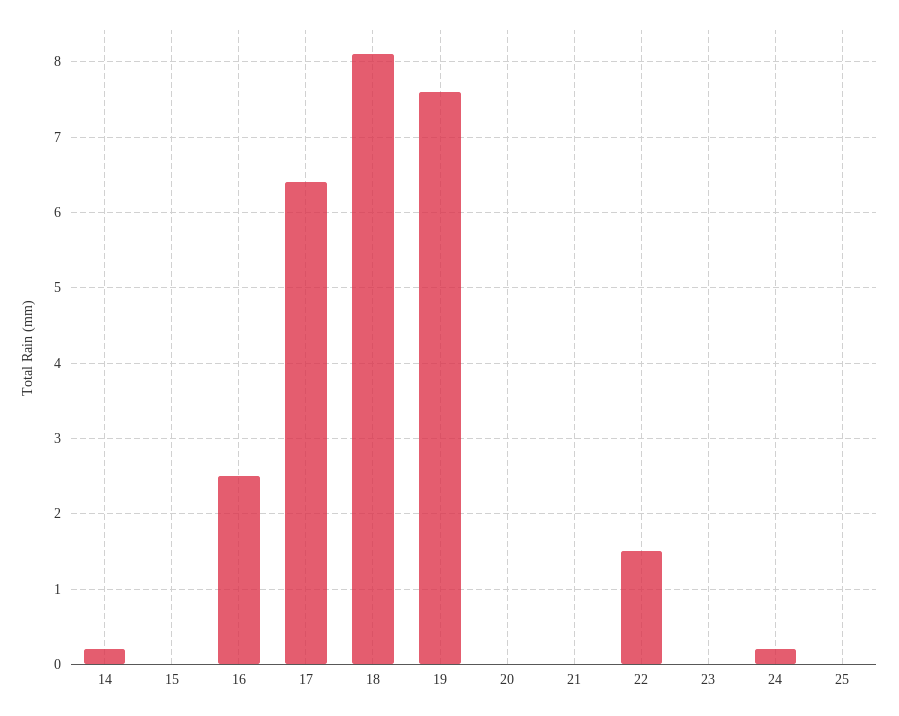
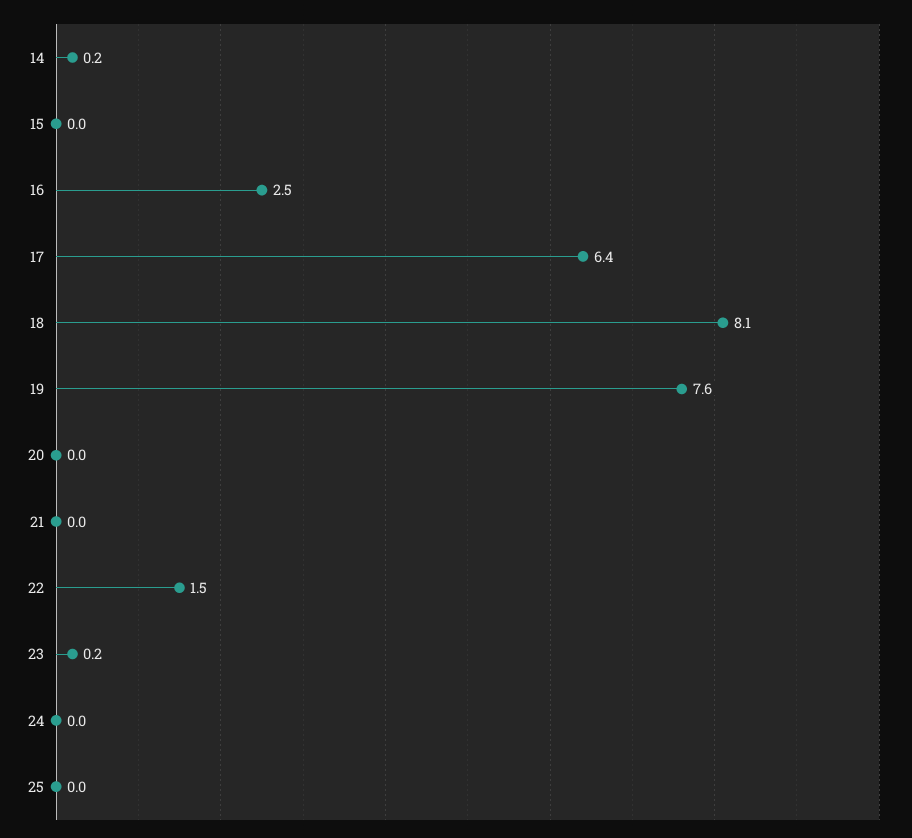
23: 0 -> 0.2
24: 0.2 -> 0

